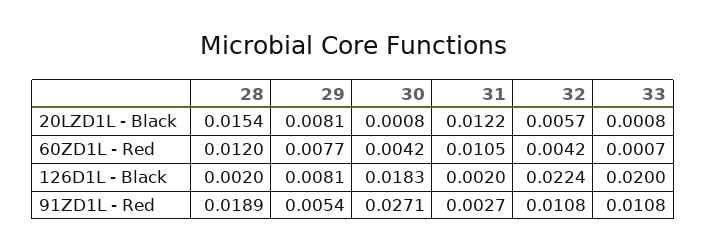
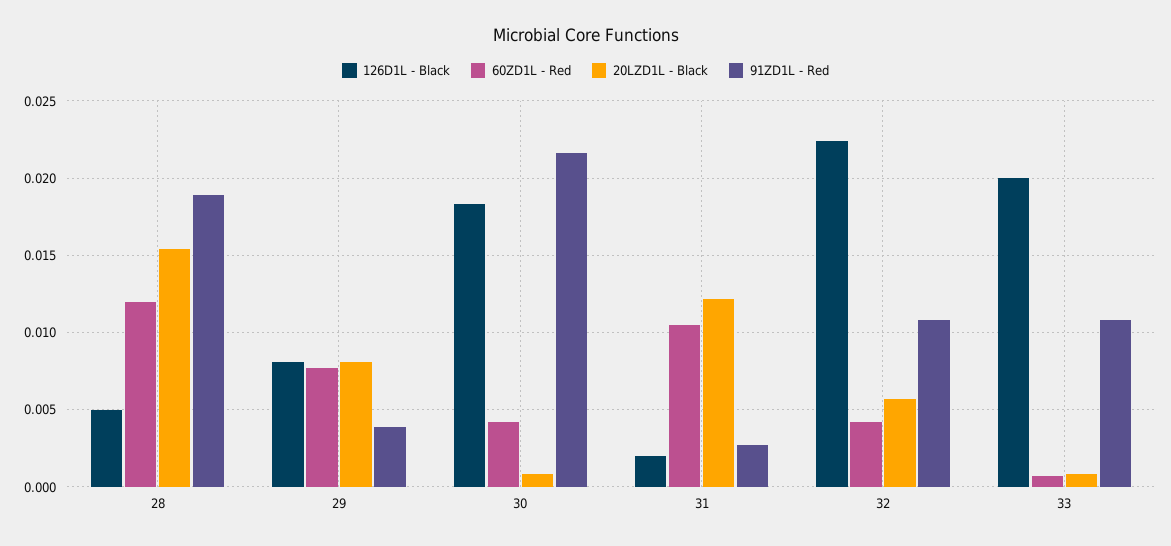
126D1L - Black, 28: 0.002 -> 0.005
91ZD1L - Red, 29: 0.0054 -> 0.004
91ZD1L - Red, 30: 0.0271 -> 0.0215

